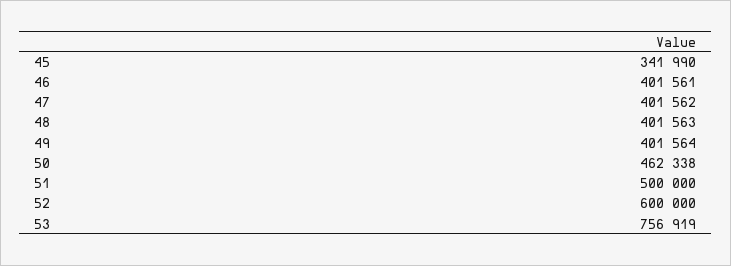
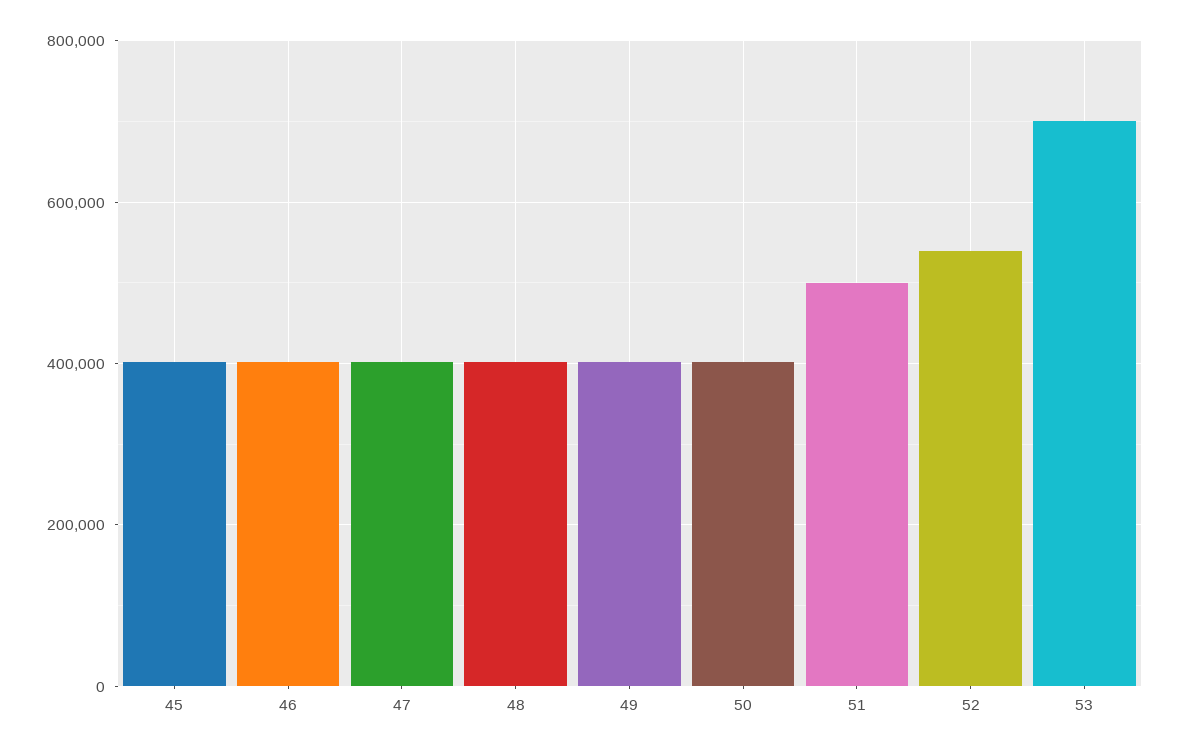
45: 341990 -> 400000
50: 462338 -> 400000
52: 600000 -> 540000
53: 756919 -> 700000

